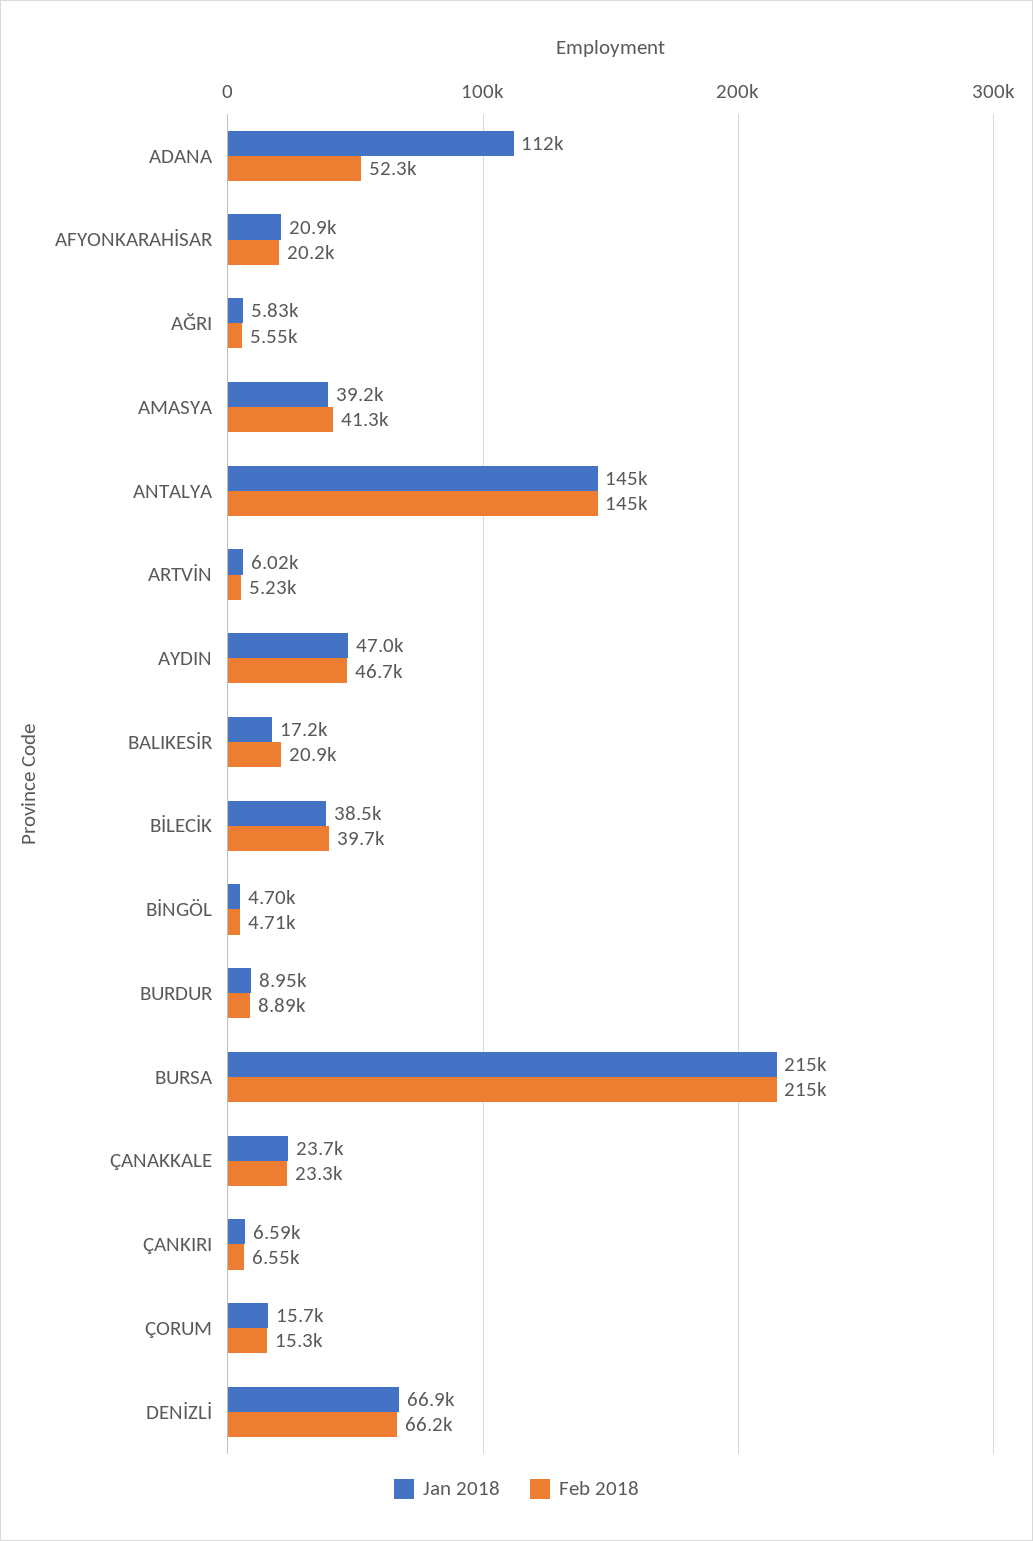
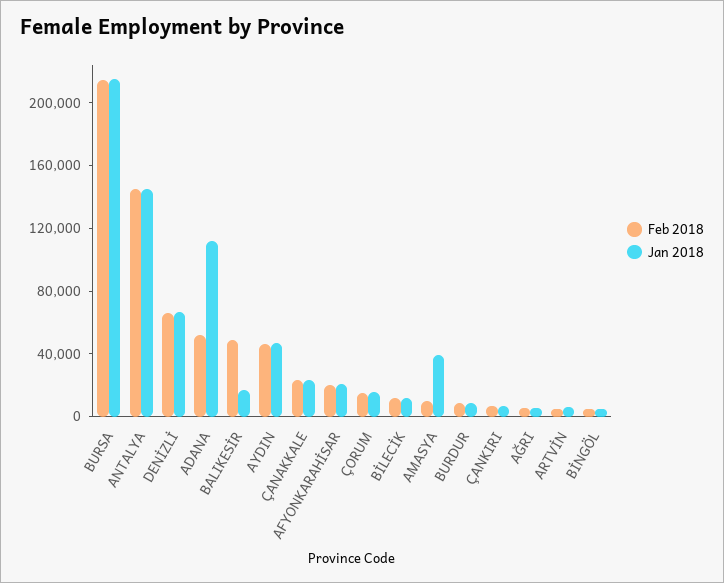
Feb 2018, AMASYA: 41300 -> 10000
Feb 2018, BALIKESİR: 20900 -> 50000
Jan 2018, BİLECİK: 38500 -> 10000
Feb 2018, BİLECİK: 39700 -> 10000

